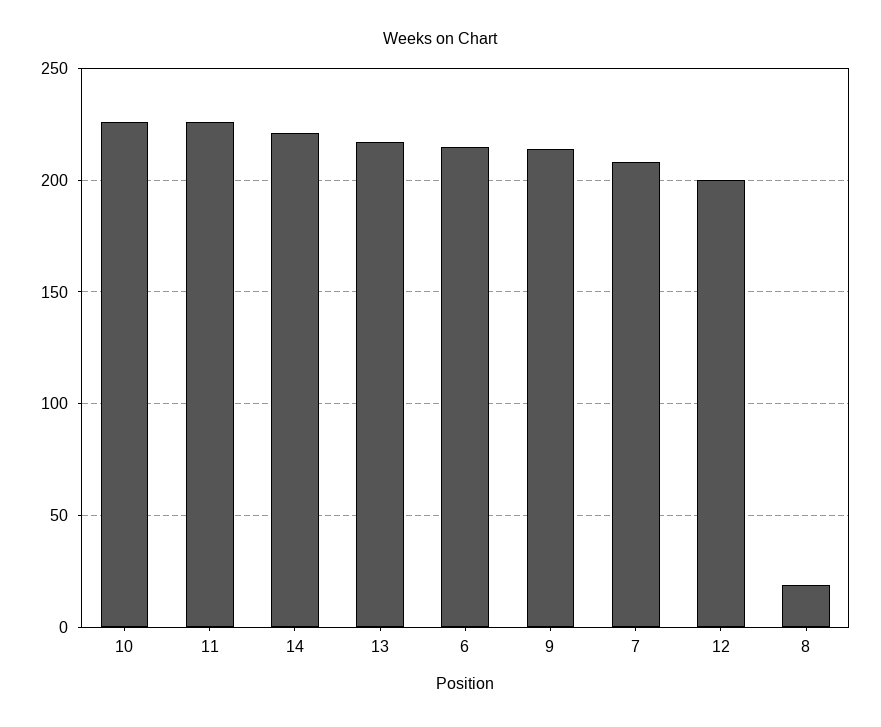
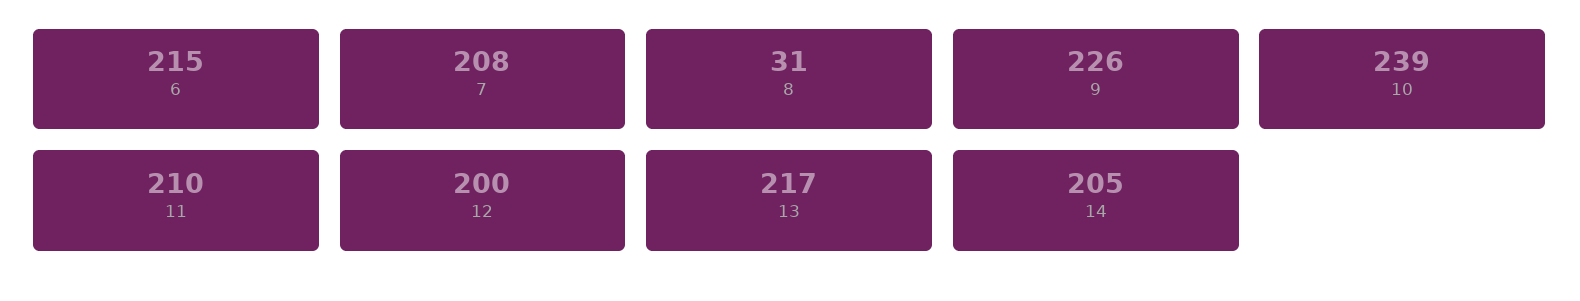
10: 225 -> 239
11: 225 -> 210
14: 220 -> 205
9: 215 -> 226
8: 20 -> 31

